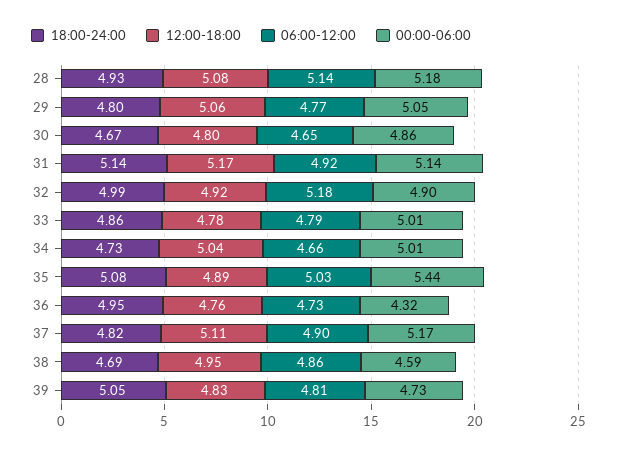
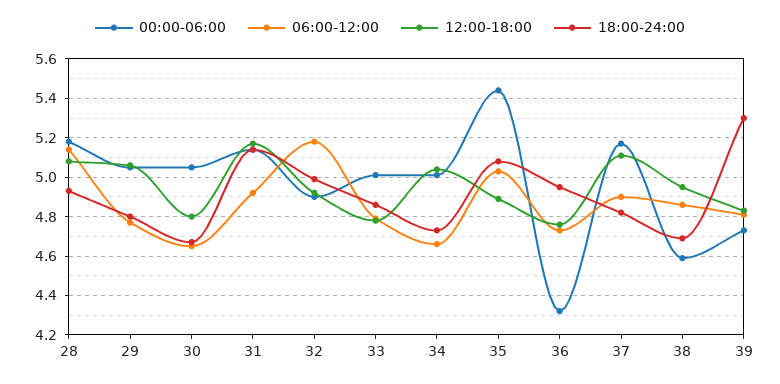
00:00-06:00, 30: 4.86 -> 5.05
18:00-24:00, 39: 5.05 -> 5.3

